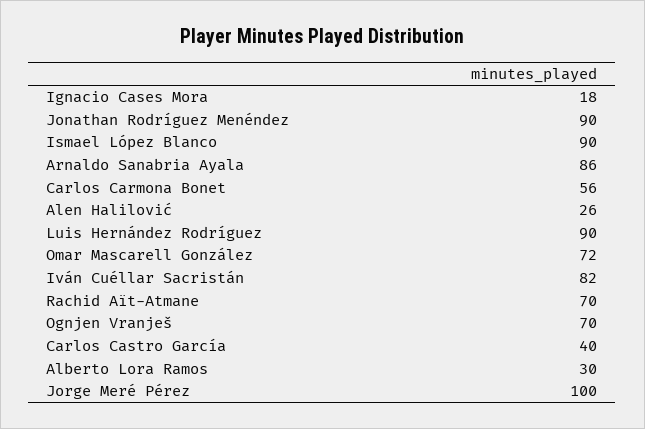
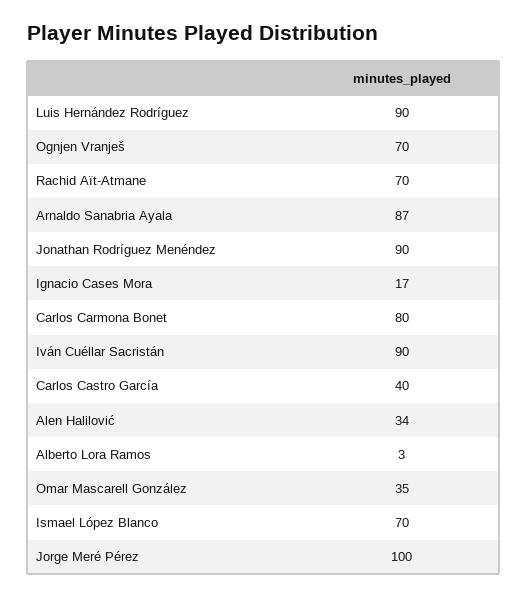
Ignacio Cases Mora: 18 -> 17
Ismael López Blanco: 90 -> 70
Arnaldo Sanabria Ayala: 86 -> 87
Carlos Carmona Bonet: 56 -> 80
Alen Halilović: 26 -> 34
Omar Mascarell González: 72 -> 35
Iván Cuéllar Sacristán: 82 -> 90
Alberto Lora Ramos: 30 -> 3

